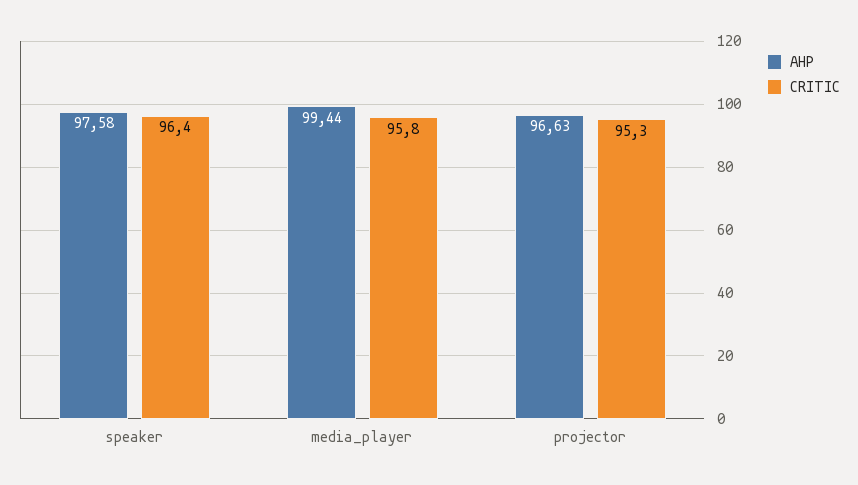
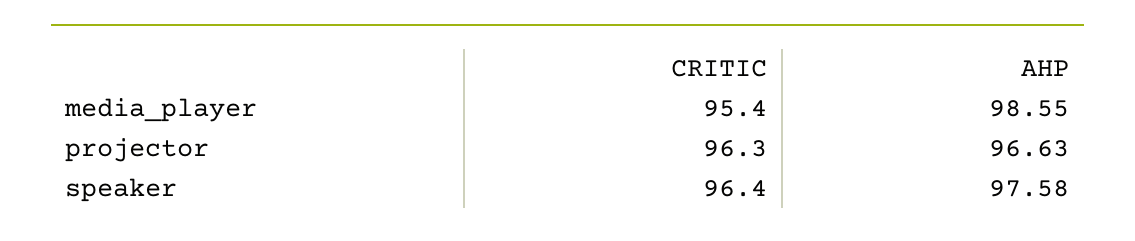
AHP, media_player: 99.44 -> 98.55
CRITIC, media_player: 95.8 -> 95.4
CRITIC, projector: 95.3 -> 96.3

